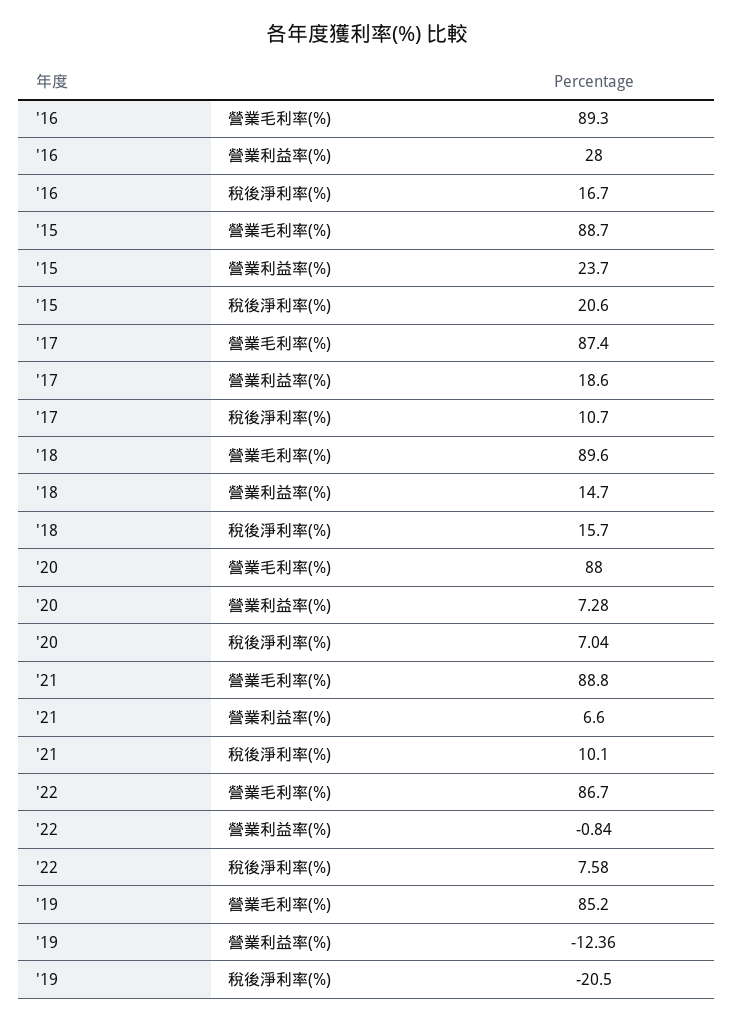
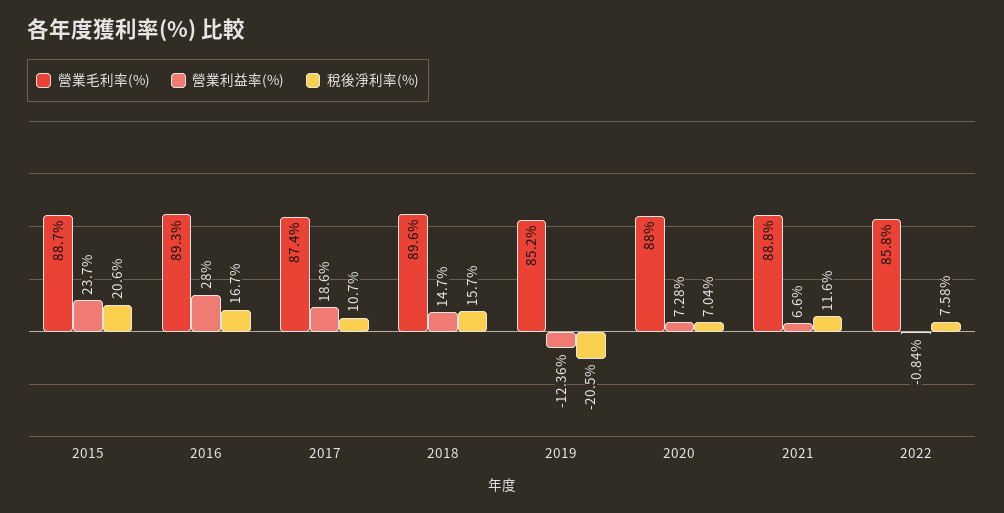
稅後淨利率(%), '21: 10.1 -> 11.6
營業毛利率(%), '22: 86.7 -> 85.8

